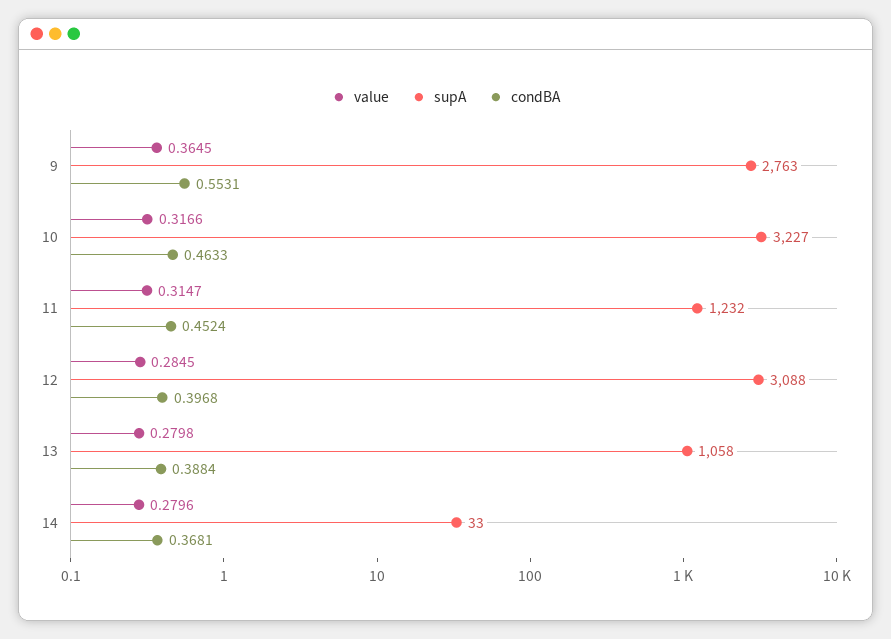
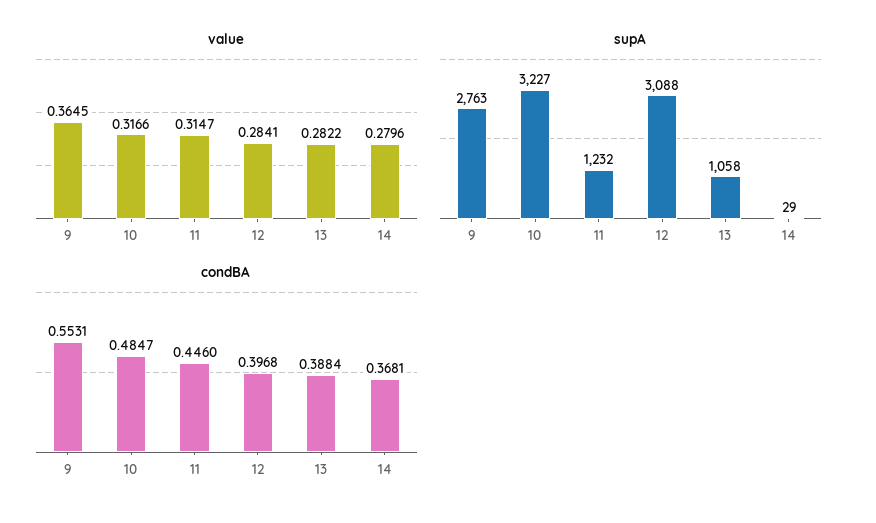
condBA, 10: 0.4633 -> 0.4847
condBA, 11: 0.4524 -> 0.446
value, 12: 0.2845 -> 0.2841
value, 13: 0.2798 -> 0.2822
supA, 14: 33 -> 29

